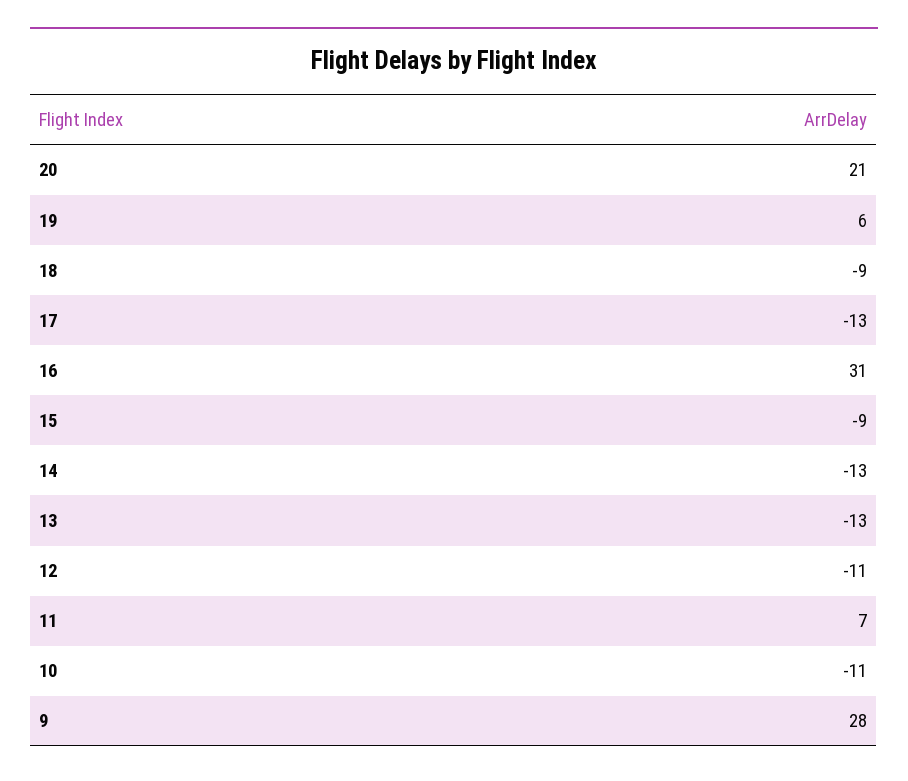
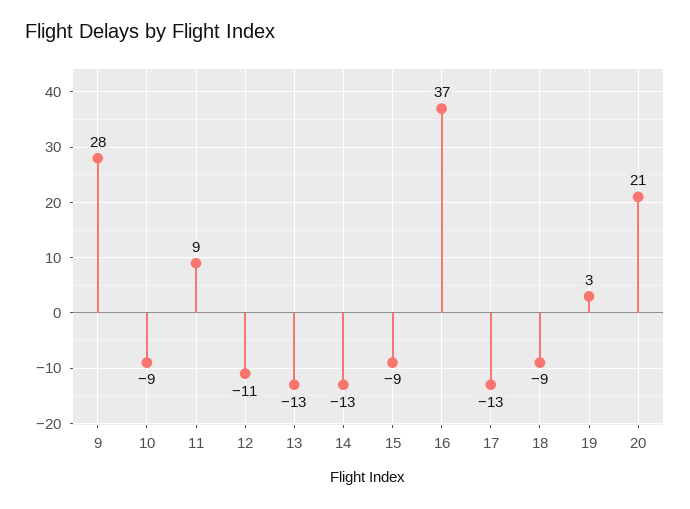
19: 6 -> 3
16: 31 -> 37
11: 7 -> 9
10: -11 -> -9

